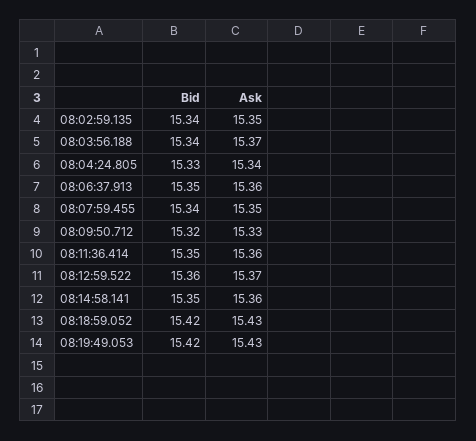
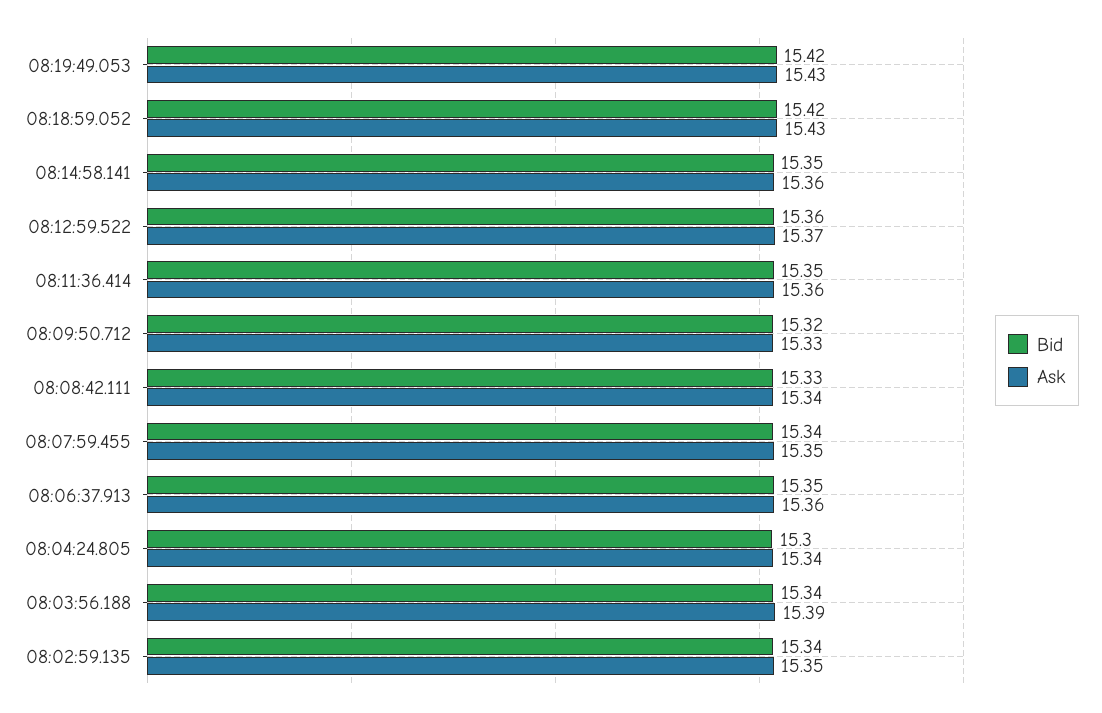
Ask, 08:03:56.188: 15.37 -> 15.39
Bid, 08:04:24.805: 15.33 -> 15.3
Bid, 08:08:42.111: none -> 15.33
Ask, 08:08:42.111: none -> 15.34

